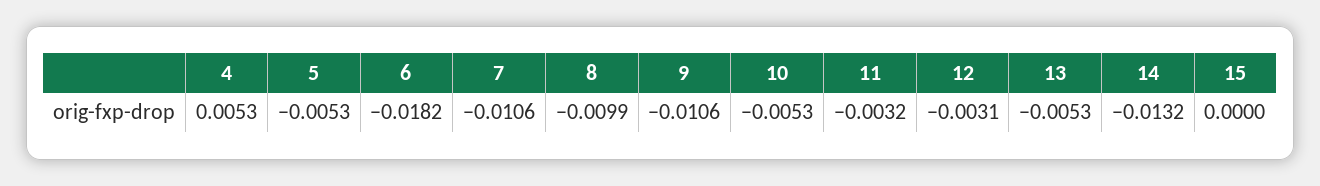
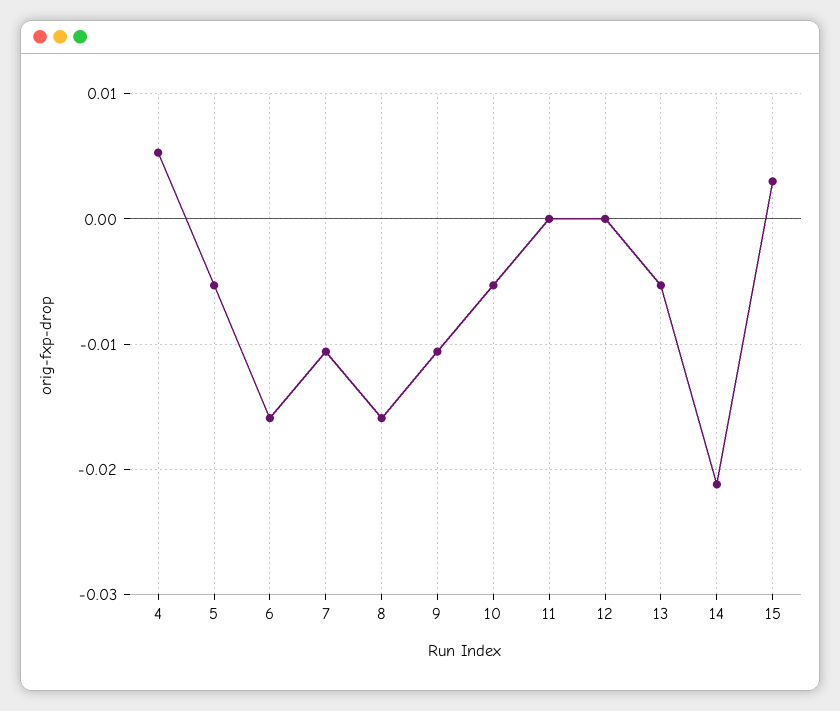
6: -0.0182 -> -0.016
8: -0.0099 -> -0.016
11: -0.0032 -> 0
12: -0.0031 -> 0
14: -0.0132 -> -0.021
15: 0 -> 0.003

